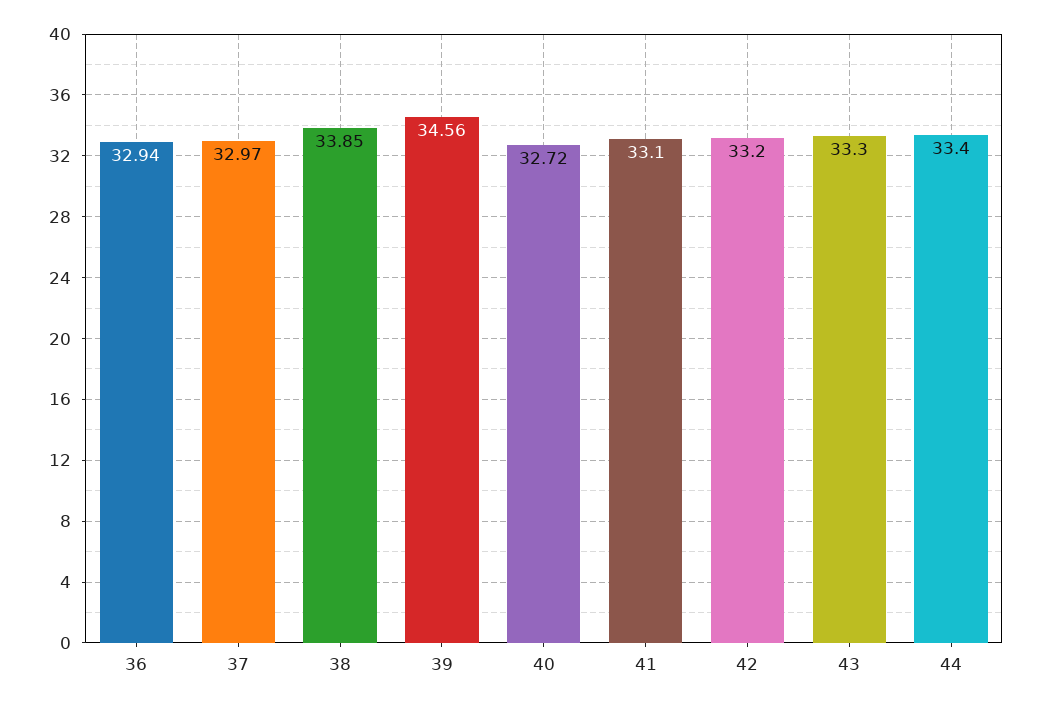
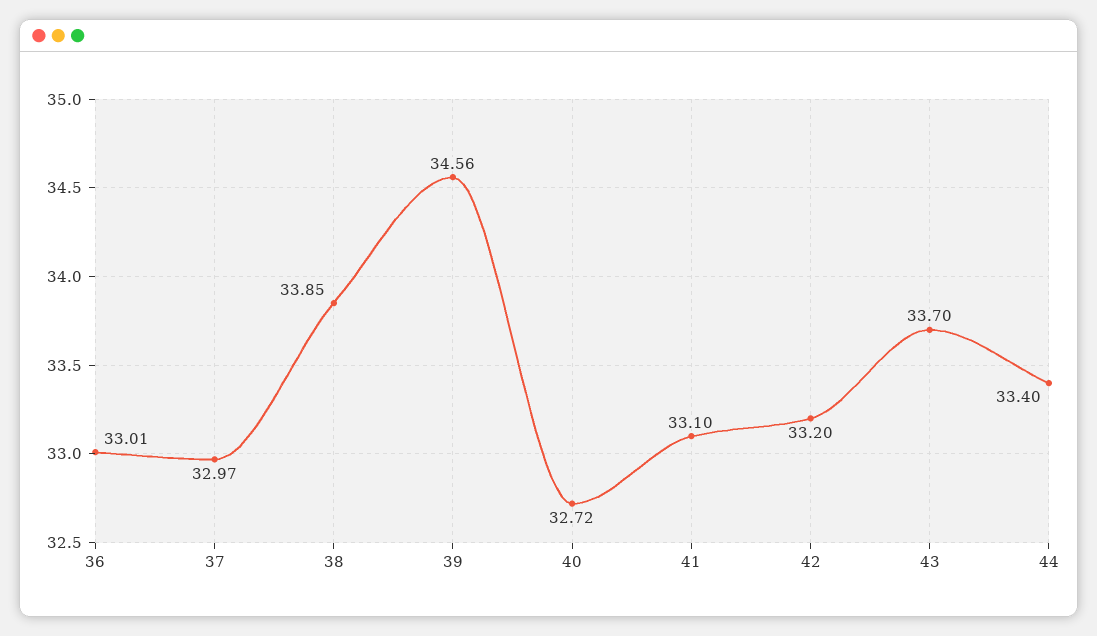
36: 32.94 -> 33.01
43: 33.3 -> 33.7

